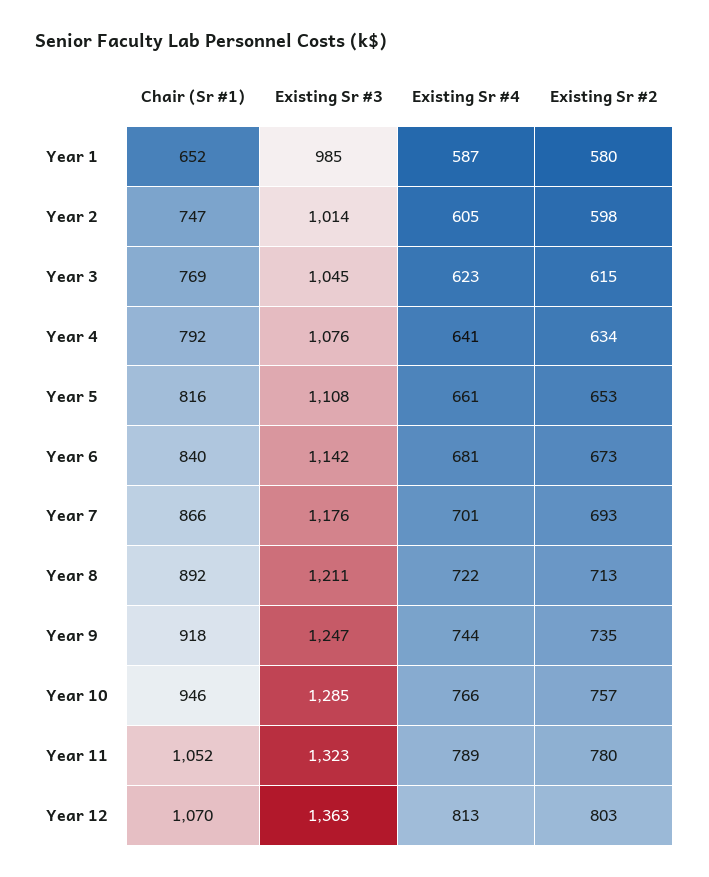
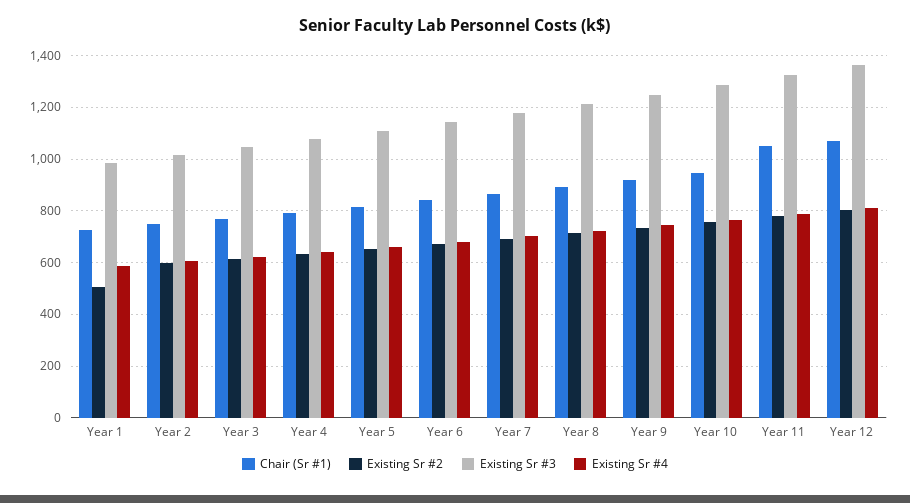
Chair (Sr #1), Year 1: 652 -> 725
Existing Sr #2, Year 1: 580 -> 500

